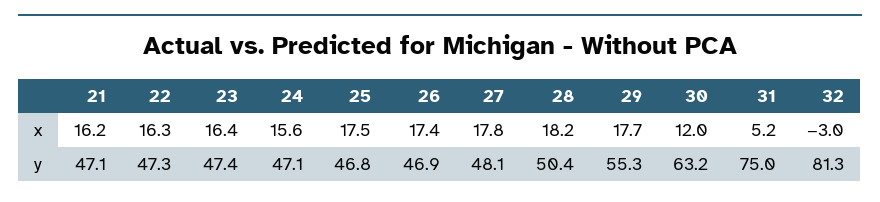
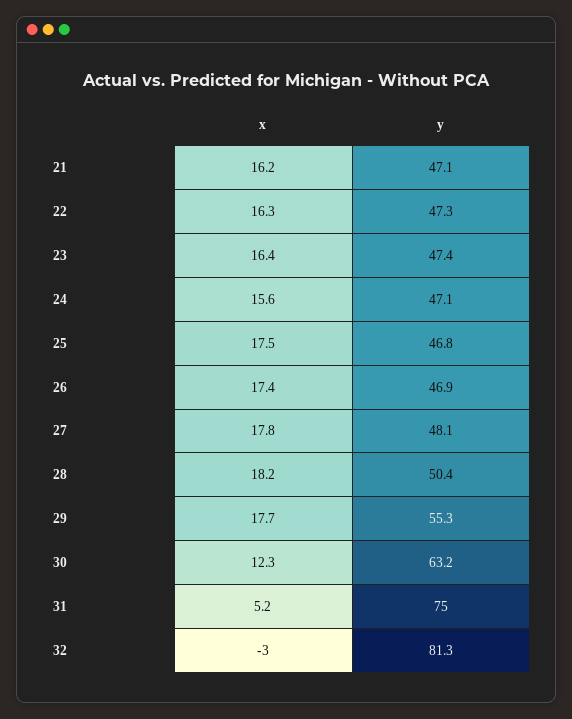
30, x: 12 -> 12.3

